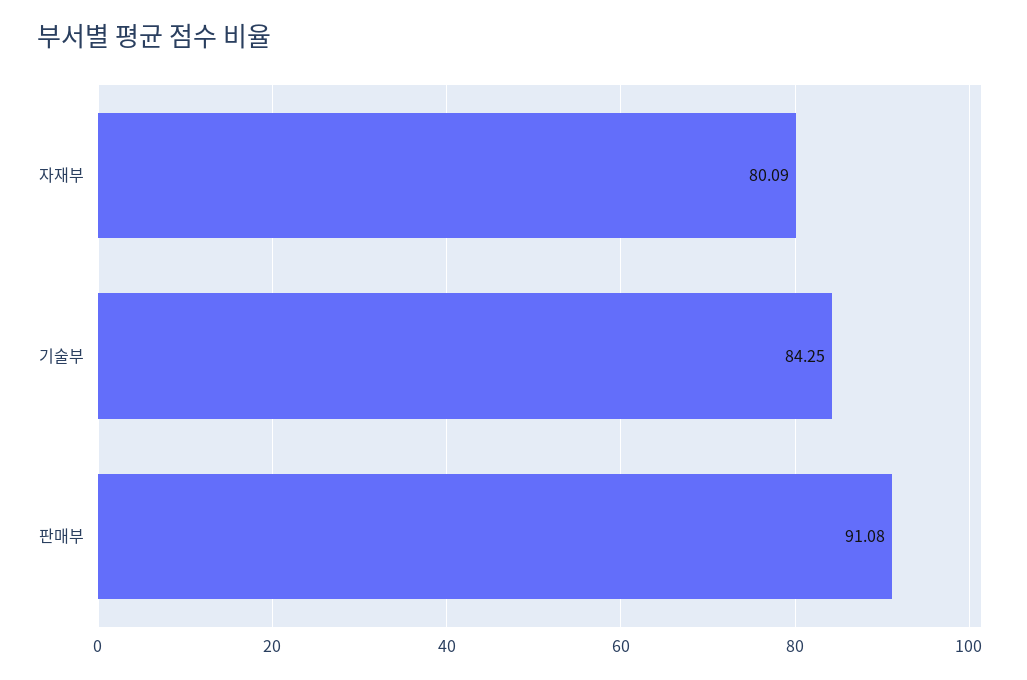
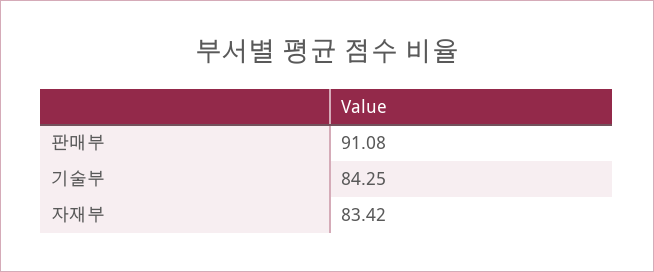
자재부: 80.09 -> 83.42

